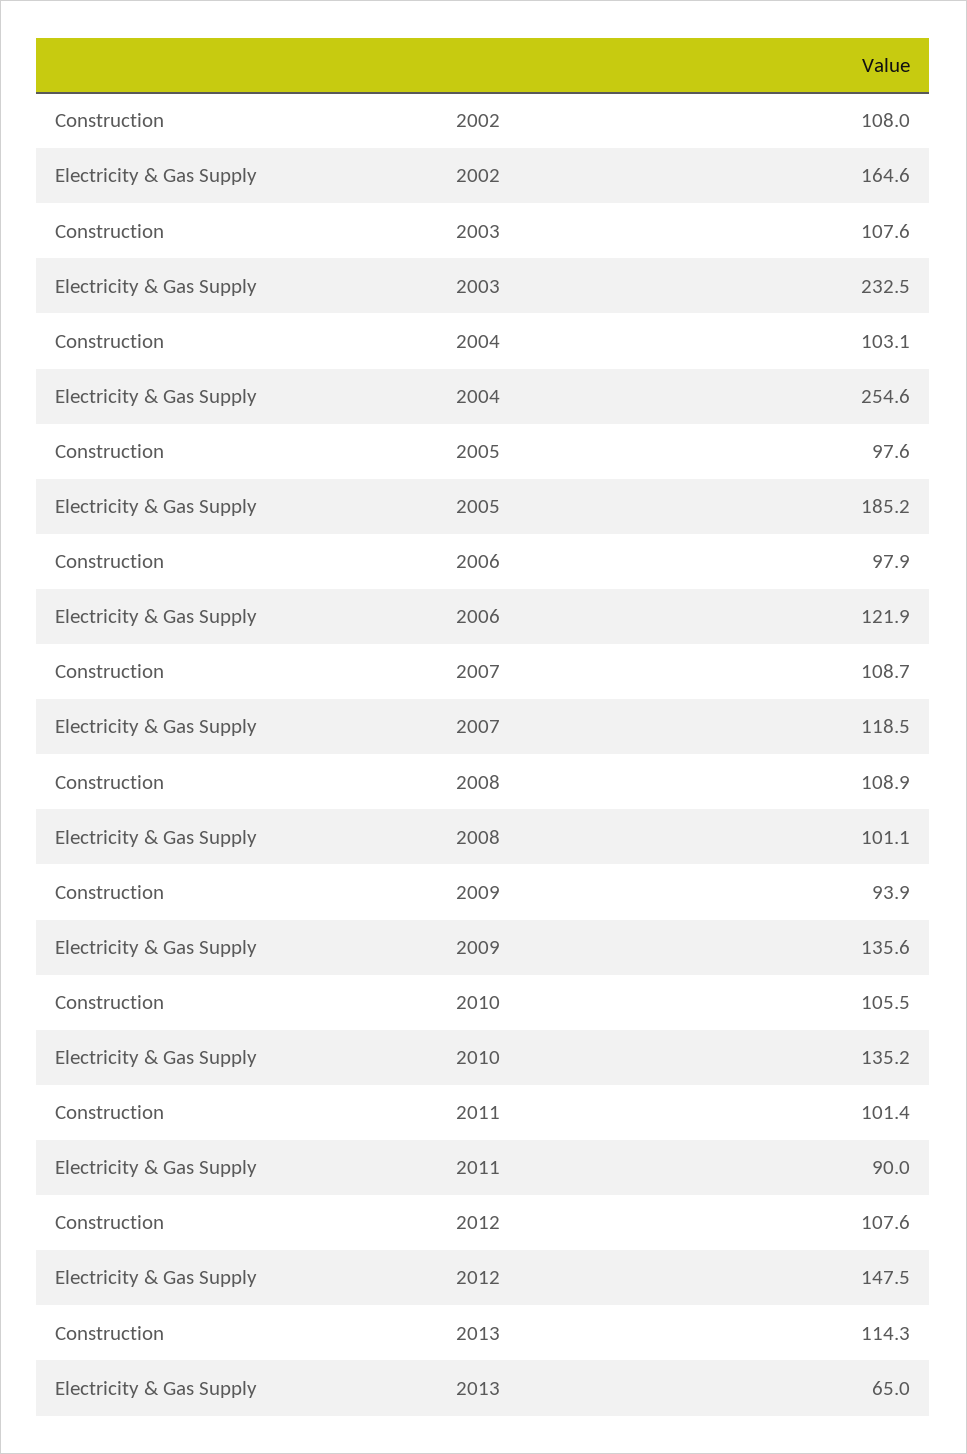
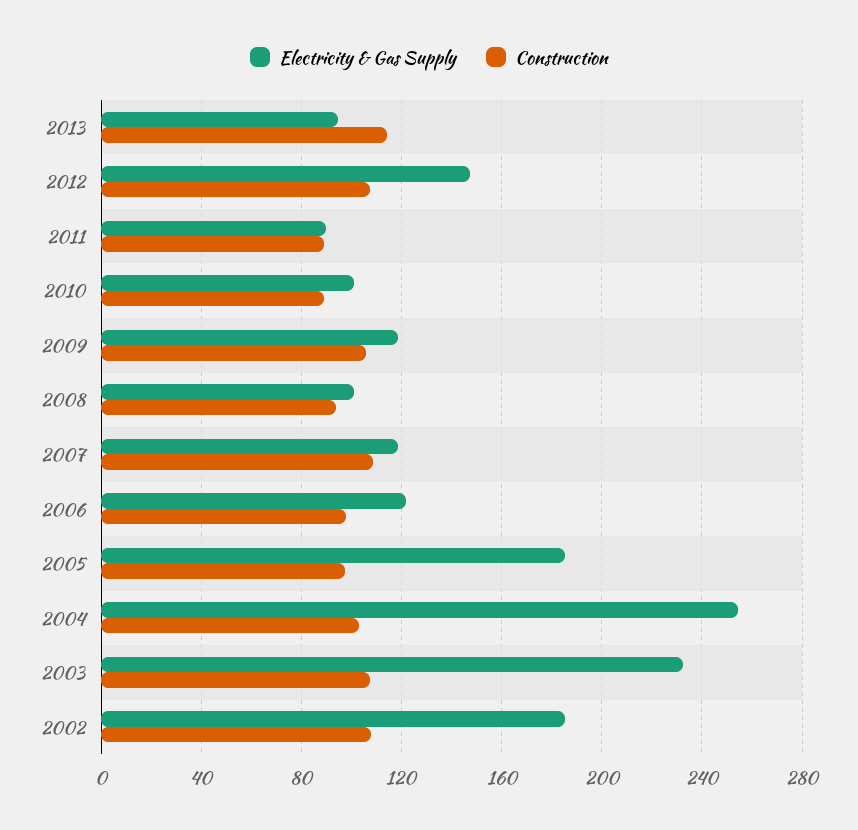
Electricity & Gas Supply, 2002: 164.6 -> 185
Construction, 2008: 108.9 -> 95
Construction, 2009: 93.9 -> 105
Electricity & Gas Supply, 2009: 135.6 -> 120
Construction, 2010: 105.5 -> 90
Electricity & Gas Supply, 2010: 135.2 -> 100
Construction, 2011: 101.4 -> 90
Electricity & Gas Supply, 2013: 65 -> 95

